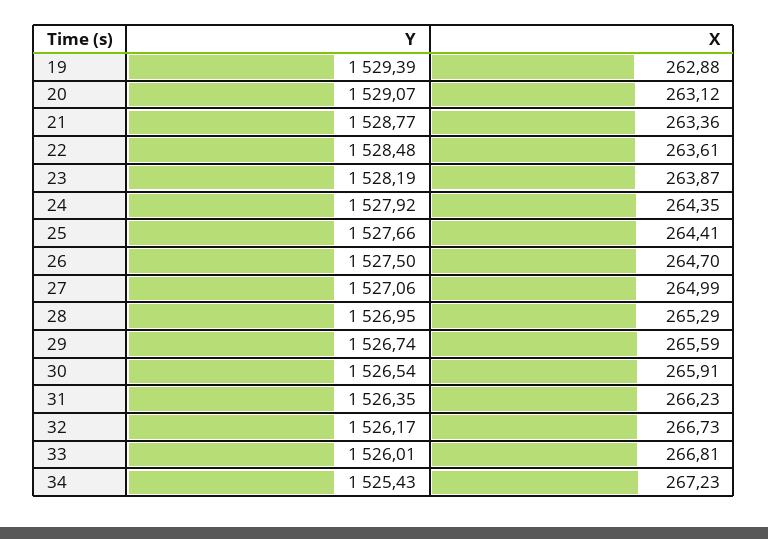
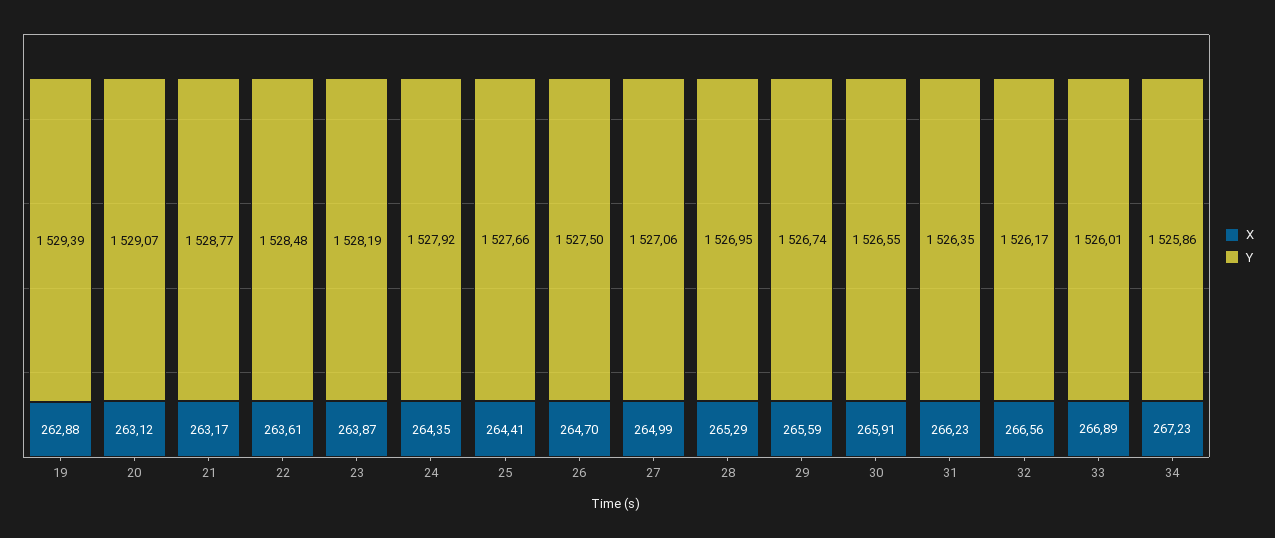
X, 21: 263.36 -> 263.17
Y, 30: 1526.54 -> 1526.55
X, 32: 266.73 -> 266.56
X, 33: 266.81 -> 266.89
Y, 34: 1525.43 -> 1525.86

